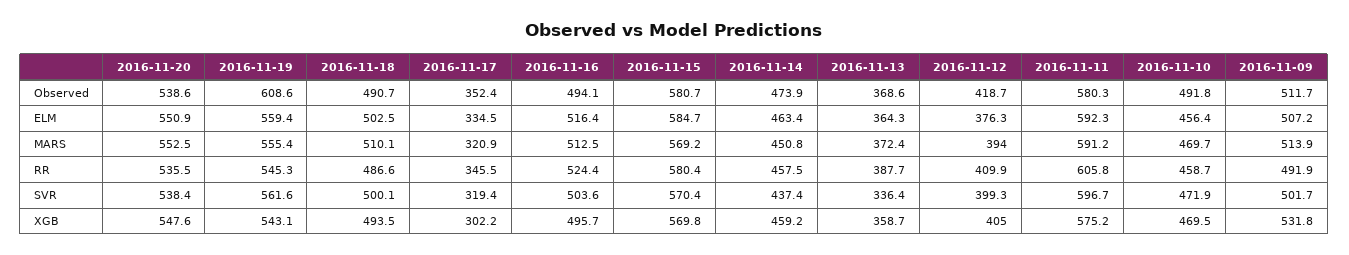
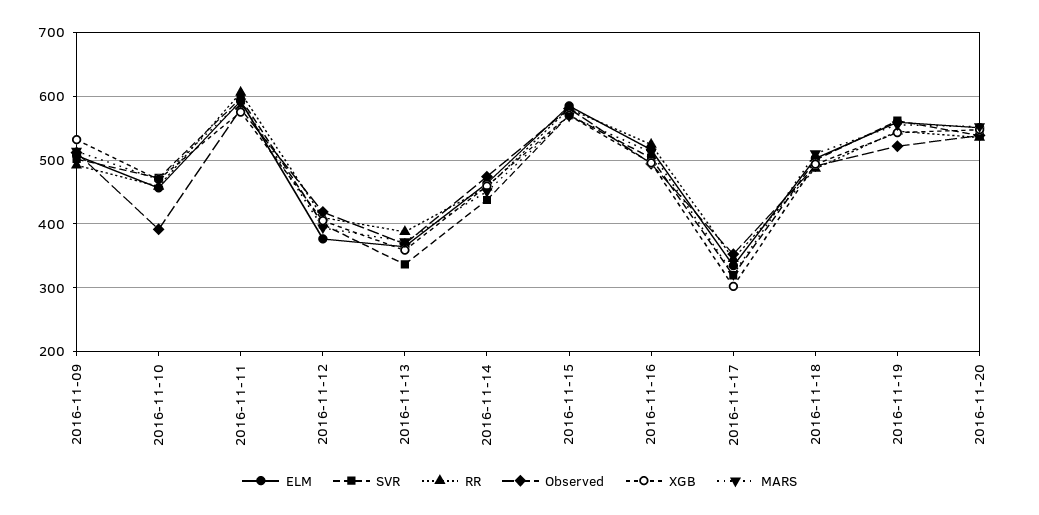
Observed, 2016-11-19: 608.6 -> 520
Observed, 2016-11-10: 491.8 -> 390

